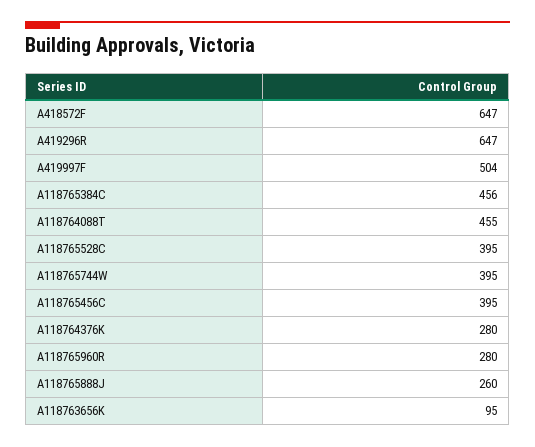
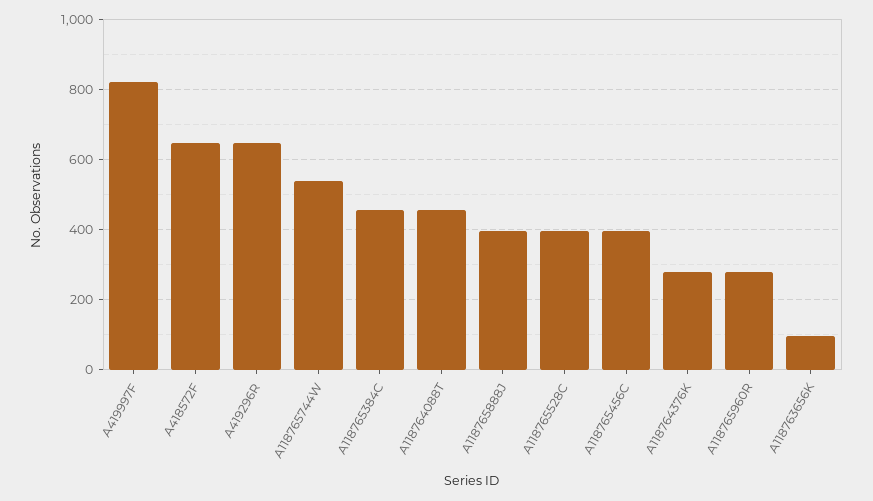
A419997F: 504 -> 820
A118765744W: 395 -> 540
A118765888J: 260 -> 400

